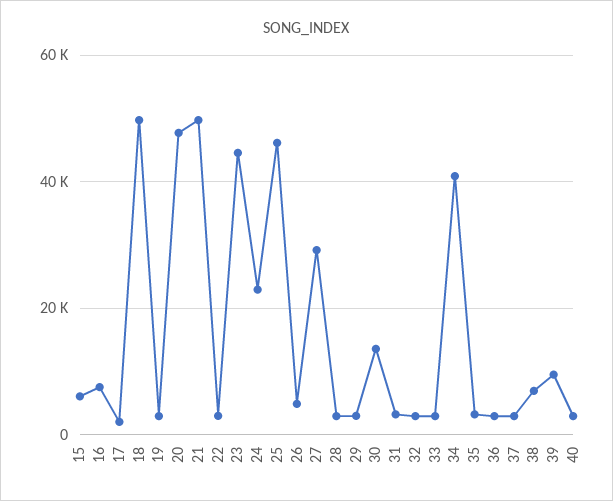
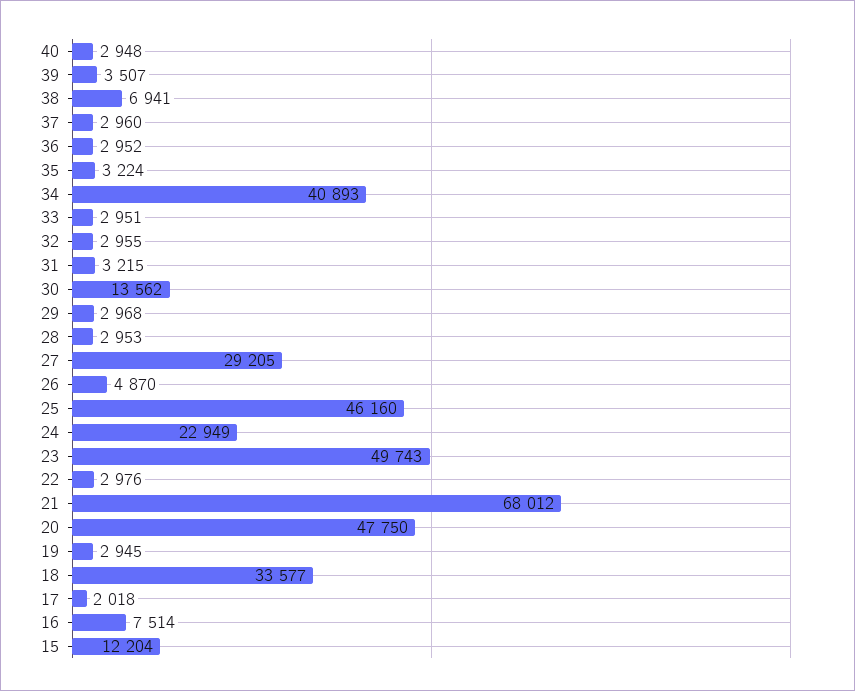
15: 6000 -> 12204
18: 50000 -> 33577
21: 50000 -> 68012
23: 44000 -> 49743
39: 10000 -> 3507

